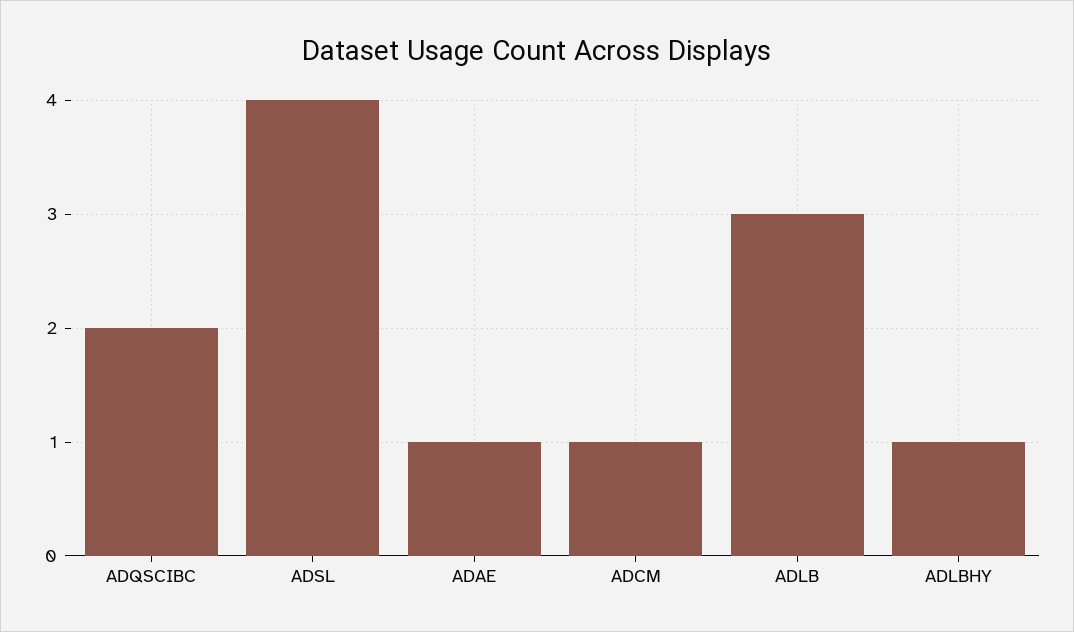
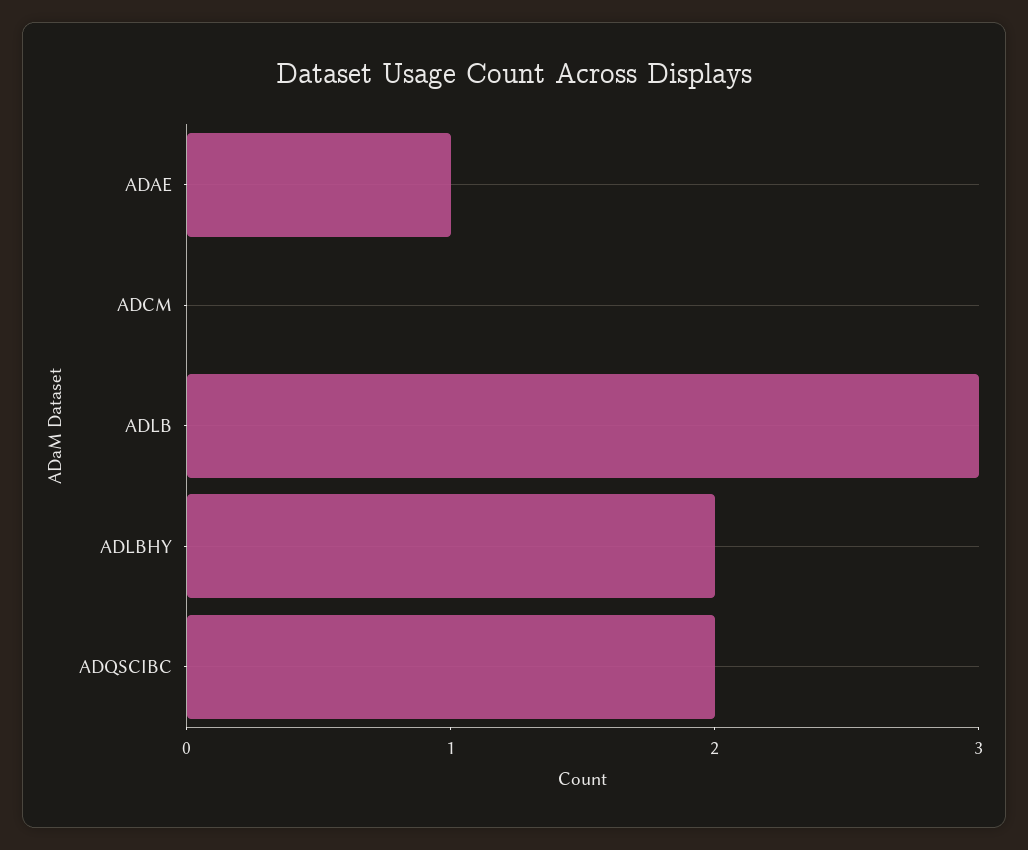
ADSL: 4 -> none
ADCM: 1 -> 0
ADLBHY: 1 -> 2

